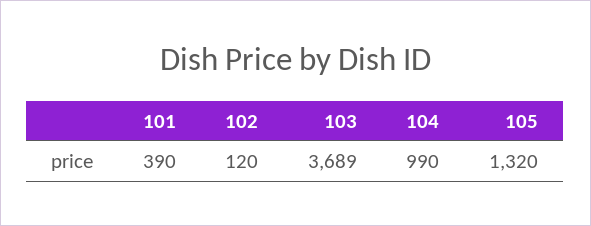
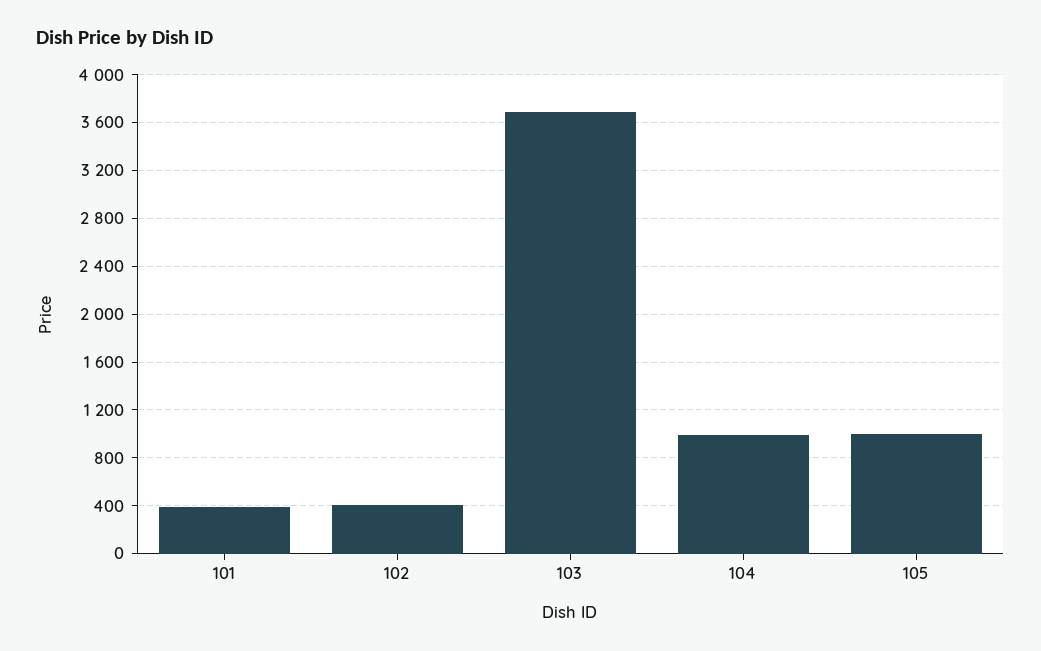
102: 120 -> 400
105: 1320 -> 1000

